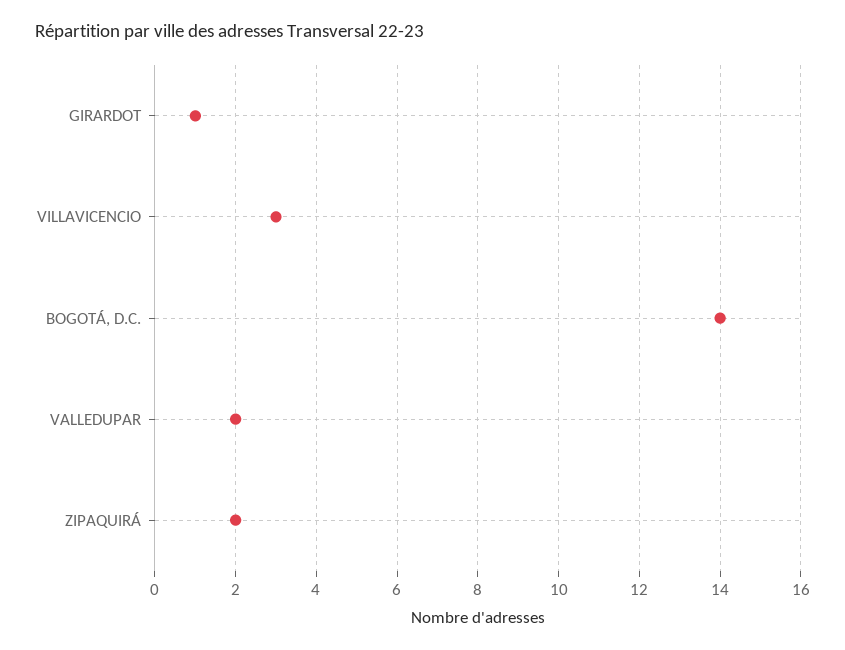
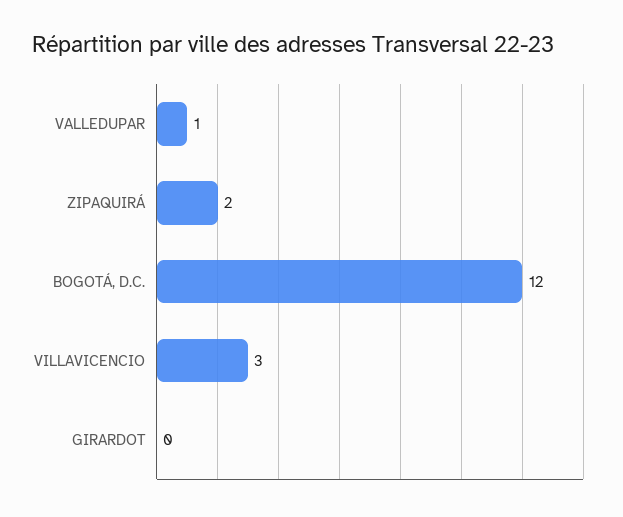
GIRARDOT: 1 -> 0
BOGOTÁ, D.C.: 14 -> 12
VALLEDUPAR: 2 -> 1

